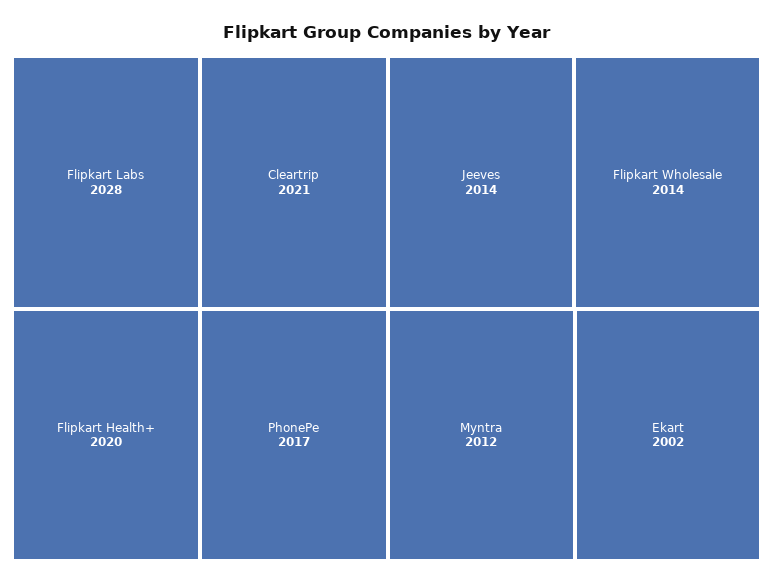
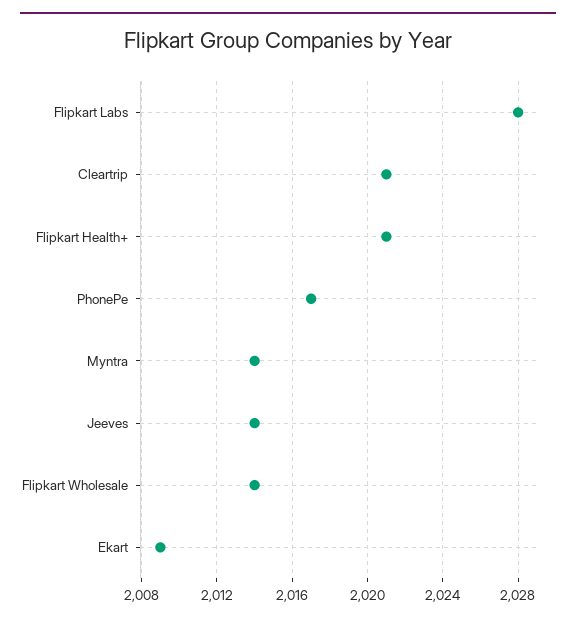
Flipkart Health+: 2020 -> 2021
Myntra: 2012 -> 2014
Ekart: 2002 -> 2009

